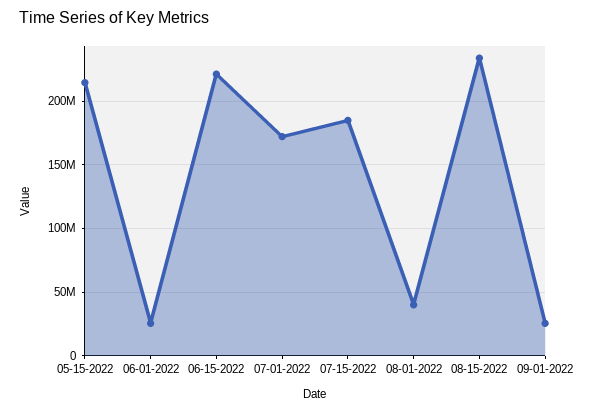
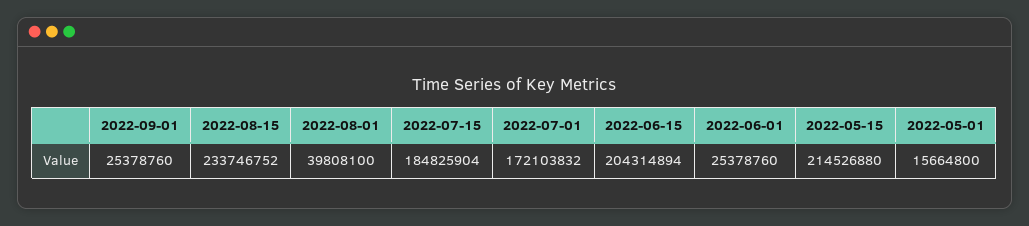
06-15-2022: 220000000 -> 204314894
2022-05-01: none -> 15664800

